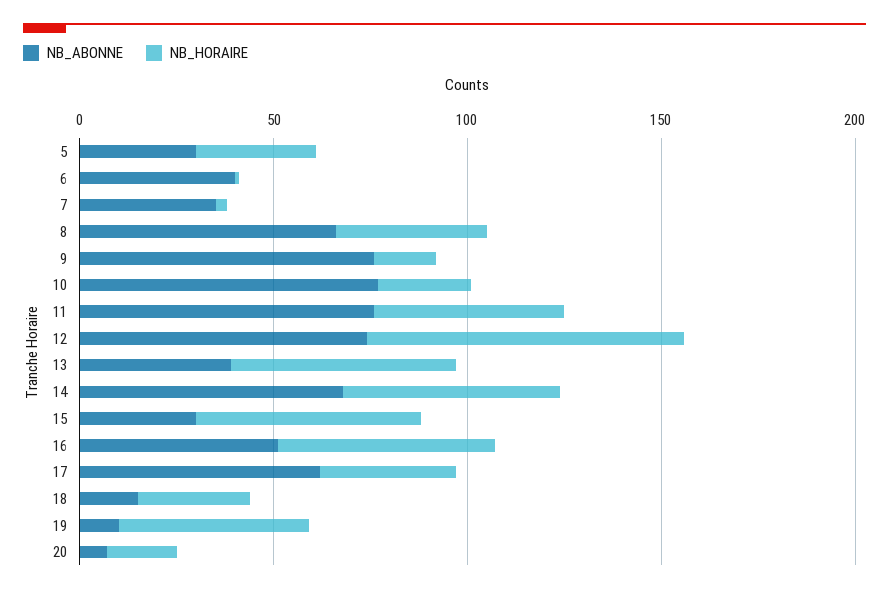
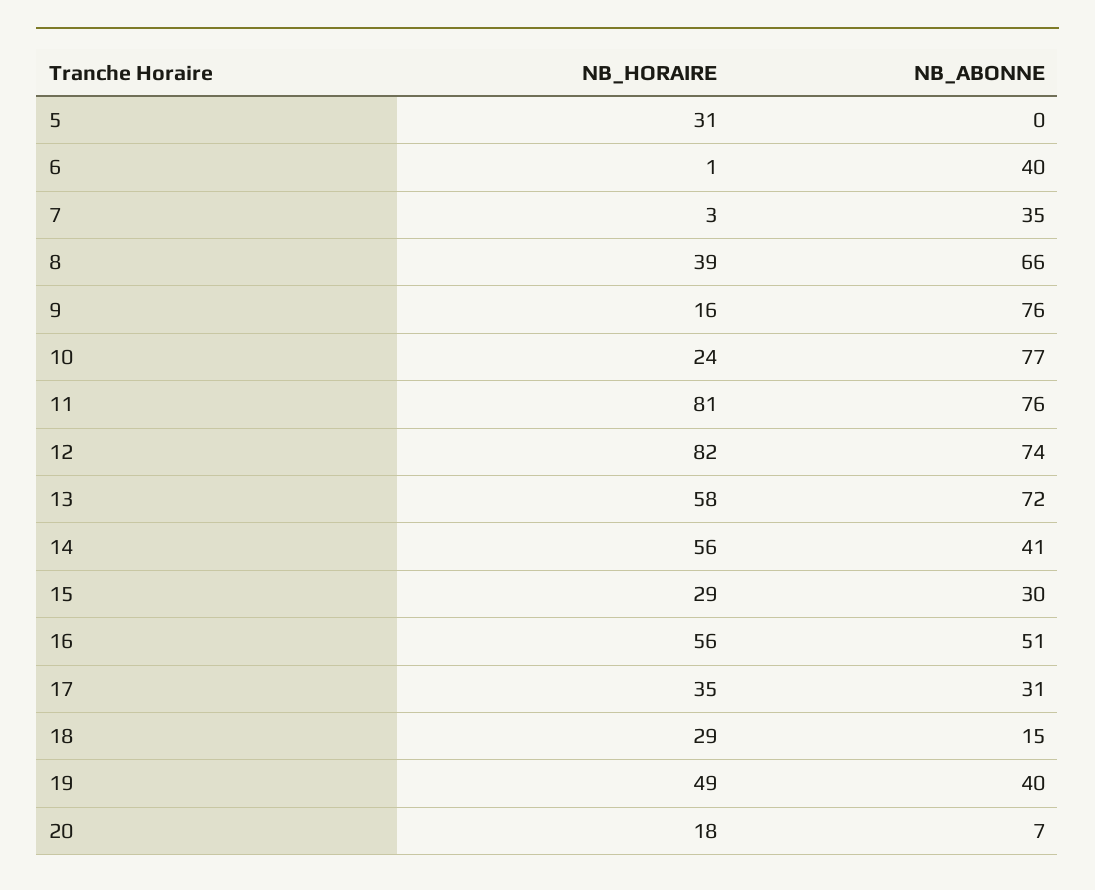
NB_ABONNE, 5: 30 -> 0
NB_HORAIRE, 11: 50 -> 81
NB_ABONNE, 13: 40 -> 72
NB_ABONNE, 14: 70 -> 41
NB_HORAIRE, 15: 60 -> 29
NB_ABONNE, 17: 60 -> 31
NB_ABONNE, 19: 10 -> 40

